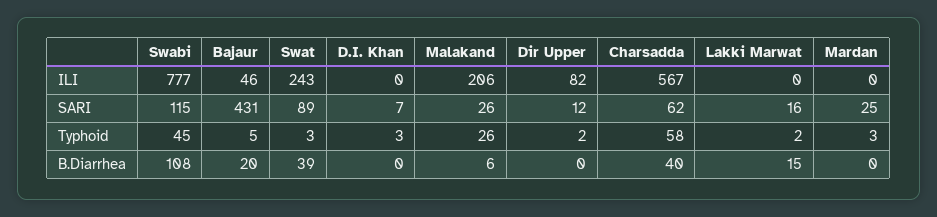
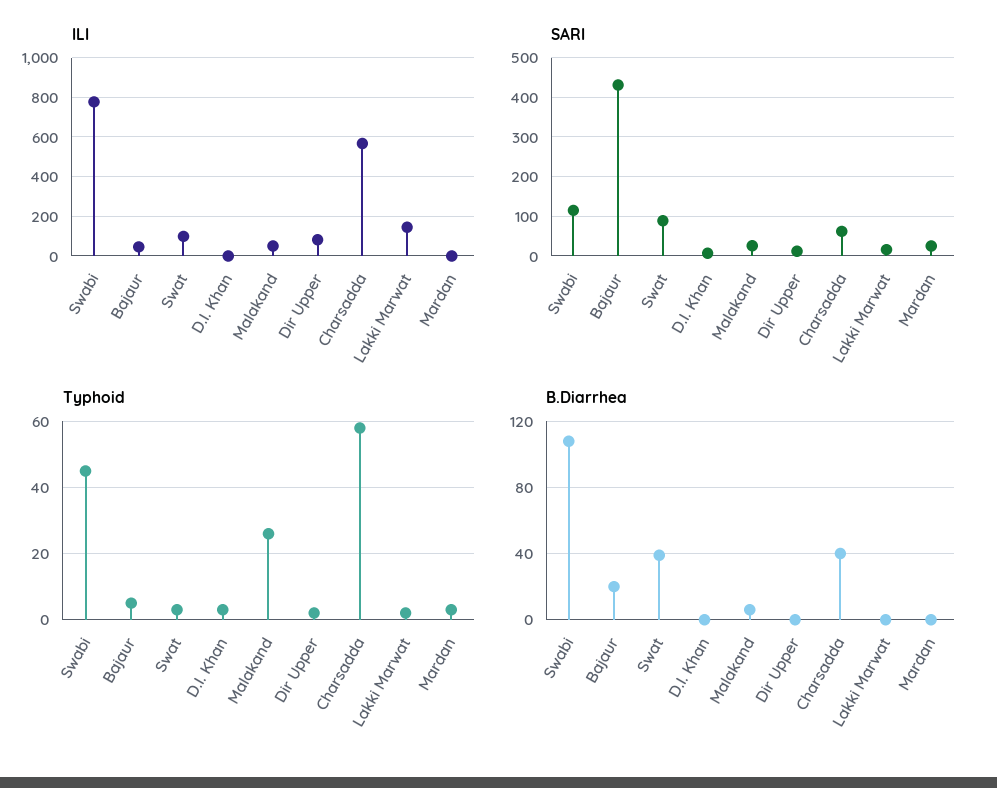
ILI, Swat: 243 -> 100
ILI, Malakand: 206 -> 50
ILI, Lakki Marwat: 0 -> 150
B.Diarrhea, Lakki Marwat: 15 -> 0

